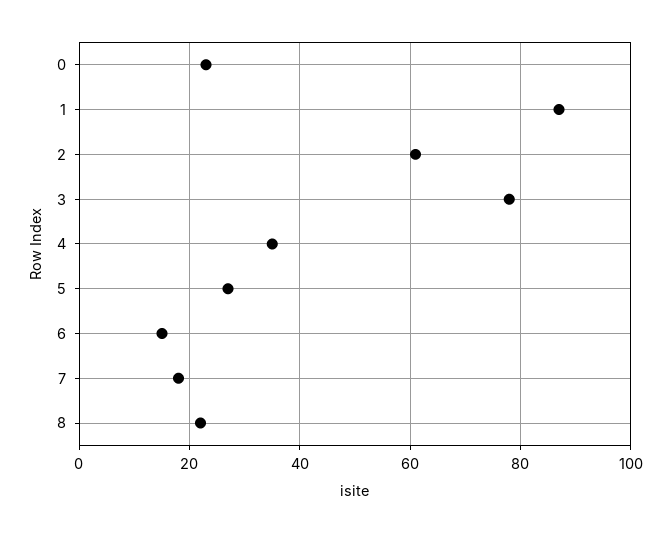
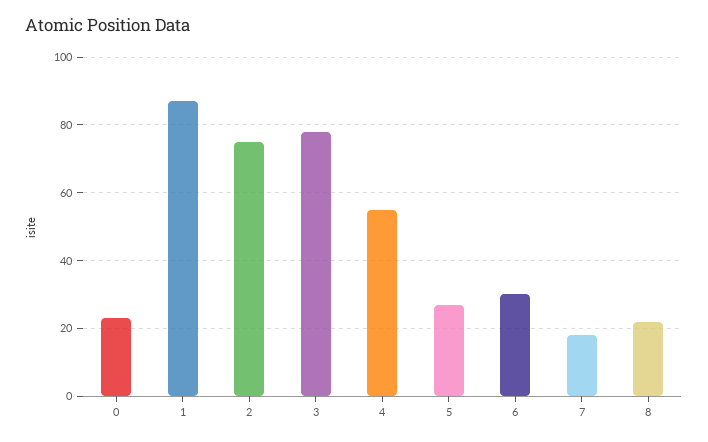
2: 60 -> 75
4: 35 -> 55
6: 15 -> 30

